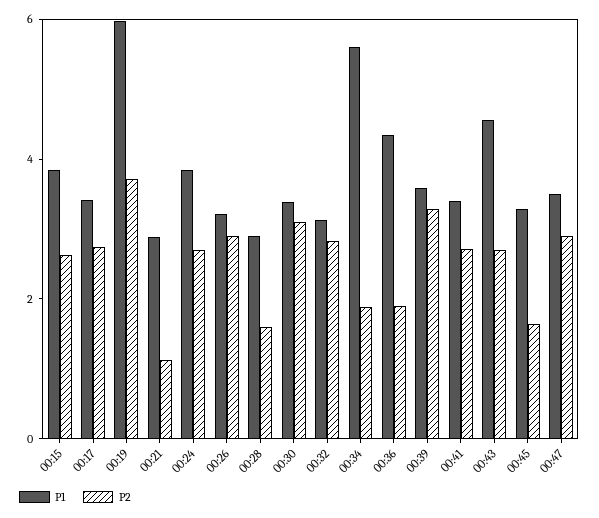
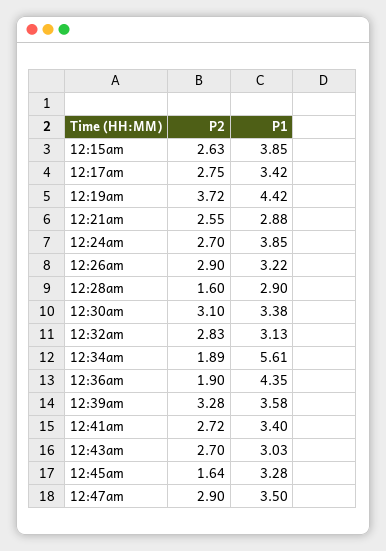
P1, 00:19: 6 -> 4.42
P2, 00:21: 1 -> 2.55
P1, 00:43: 4.5 -> 3.03

